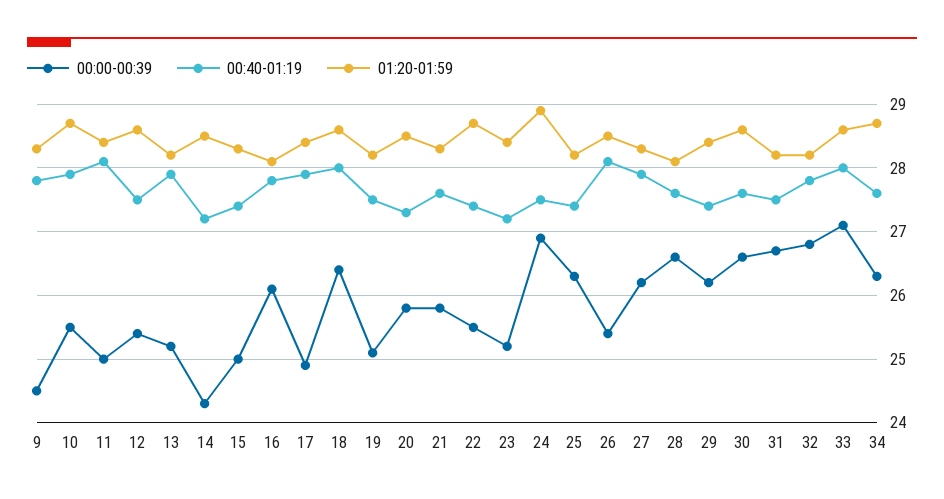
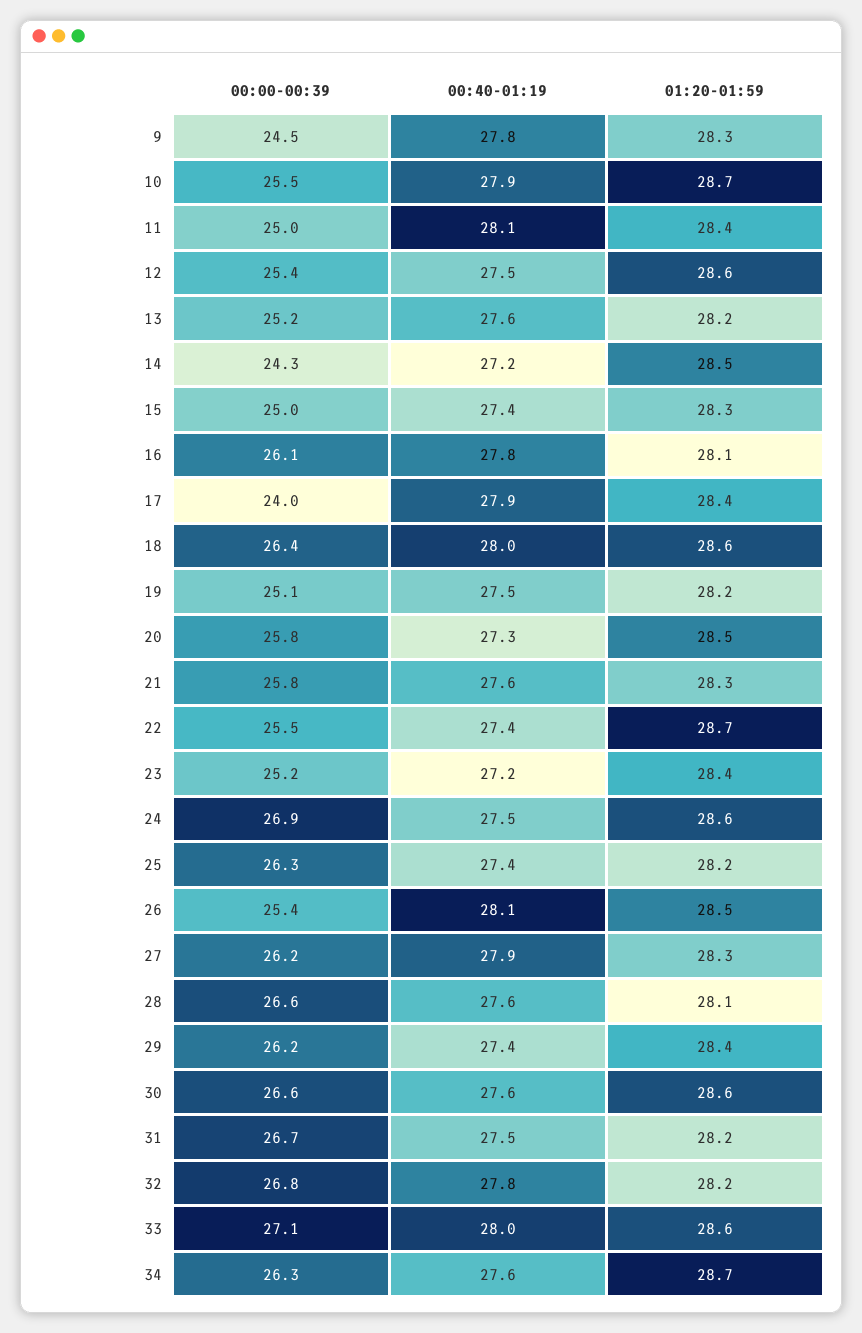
00:40-01:19, 13: 27.9 -> 27.6
00:00-00:39, 17: 24.9 -> 24
01:20-01:59, 24: 28.9 -> 28.6

